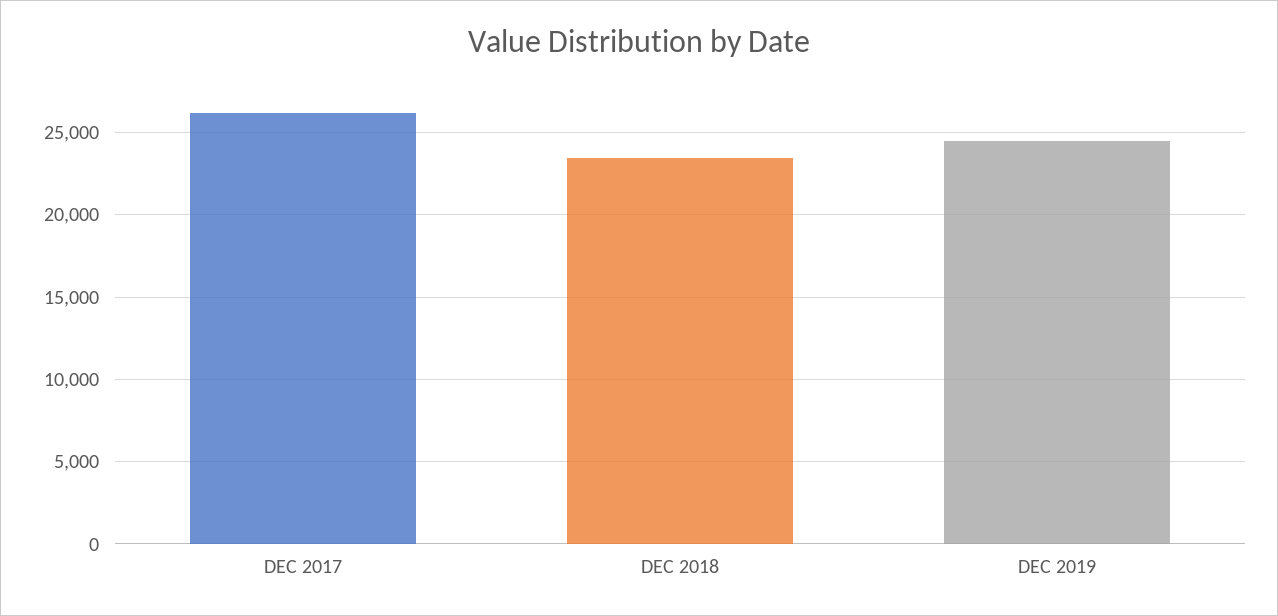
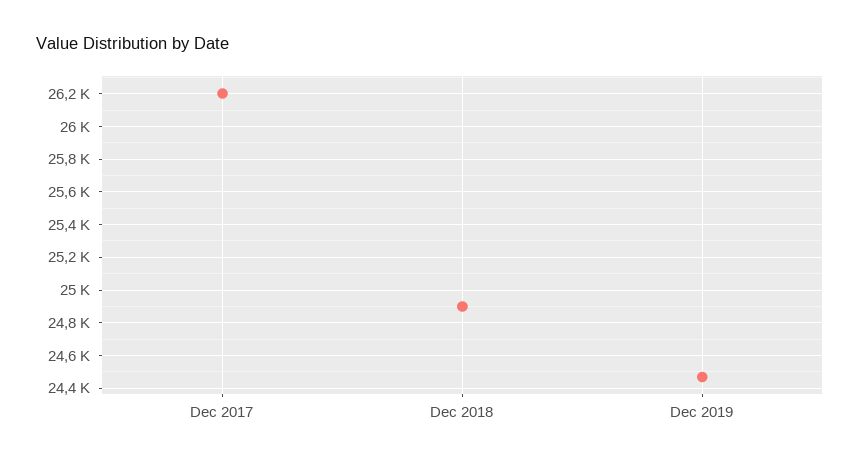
DEC 2018: 23500 -> 24900

